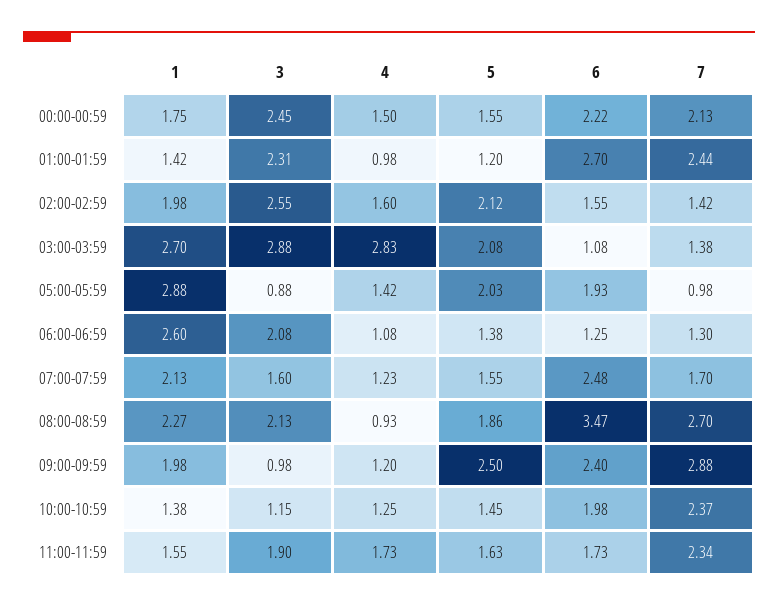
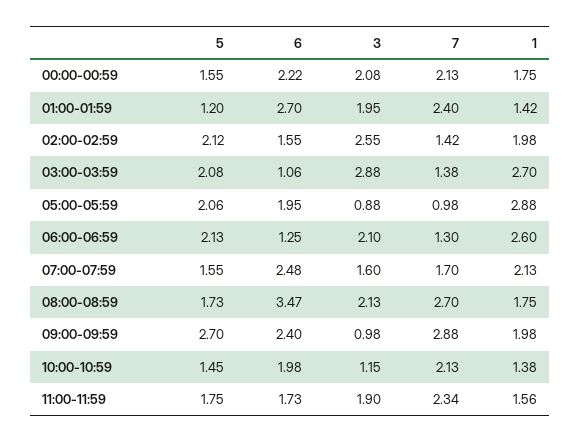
3, 00:00-00:59: 2.45 -> 2.08
4, 00:00-00:59: 1.5 -> none
3, 01:00-01:59: 2.31 -> 1.95
4, 01:00-01:59: 0.98 -> none
7, 01:00-01:59: 2.44 -> 2.4
4, 02:00-02:59: 1.6 -> none
4, 03:00-03:59: 2.83 -> none
6, 03:00-03:59: 1.08 -> 1.06
4, 05:00-05:59: 1.42 -> none
5, 05:00-05:59: 2.03 -> 2.06
6, 05:00-05:59: 1.93 -> 1.95
3, 06:00-06:59: 2.08 -> 2.1
4, 06:00-06:59: 1.08 -> none
5, 06:00-06:59: 1.38 -> 2.13
4, 07:00-07:59: 1.23 -> none
1, 08:00-08:59: 2.27 -> 1.75
4, 08:00-08:59: 0.93 -> none
5, 08:00-08:59: 1.86 -> 1.73
4, 09:00-09:59: 1.2 -> none
5, 09:00-09:59: 2.5 -> 2.7
4, 10:00-10:59: 1.25 -> none
7, 10:00-10:59: 2.37 -> 2.13
1, 11:00-11:59: 1.55 -> 1.56
4, 11:00-11:59: 1.73 -> none
5, 11:00-11:59: 1.63 -> 1.75

